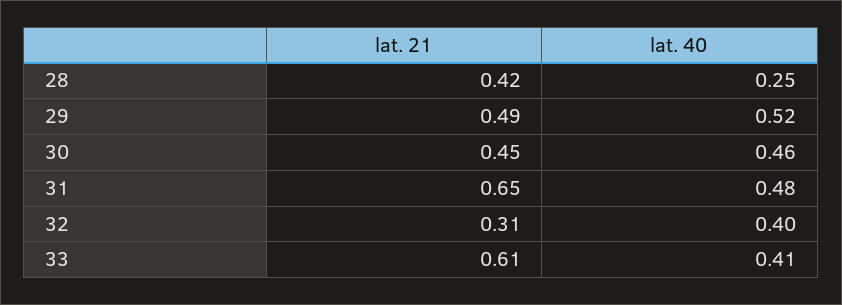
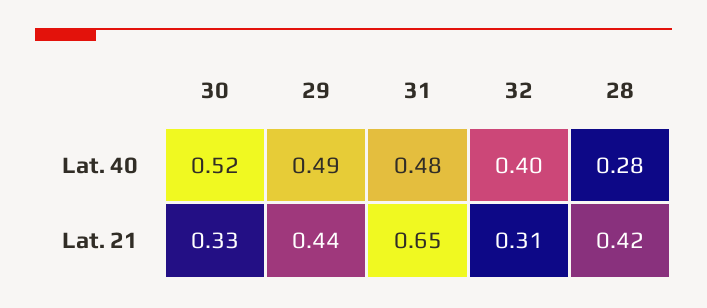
lat. 40, 28: 0.25 -> 0.28
lat. 21, 29: 0.49 -> 0.44
lat. 40, 29: 0.52 -> 0.49
lat. 21, 30: 0.45 -> 0.33
lat. 40, 30: 0.46 -> 0.52
lat. 21, 33: 0.61 -> none
lat. 40, 33: 0.41 -> none

